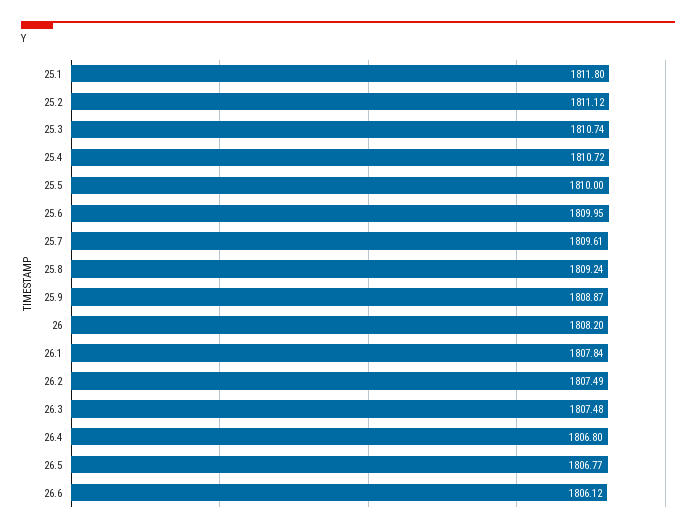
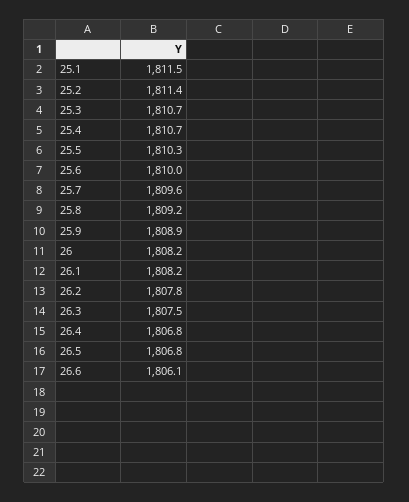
25.1: 1811.8 -> 1811.5
25.2: 1811.12 -> 1811.4
25.5: 1810 -> 1810.3
26.1: 1807.84 -> 1808.2
26.2: 1807.49 -> 1807.8

